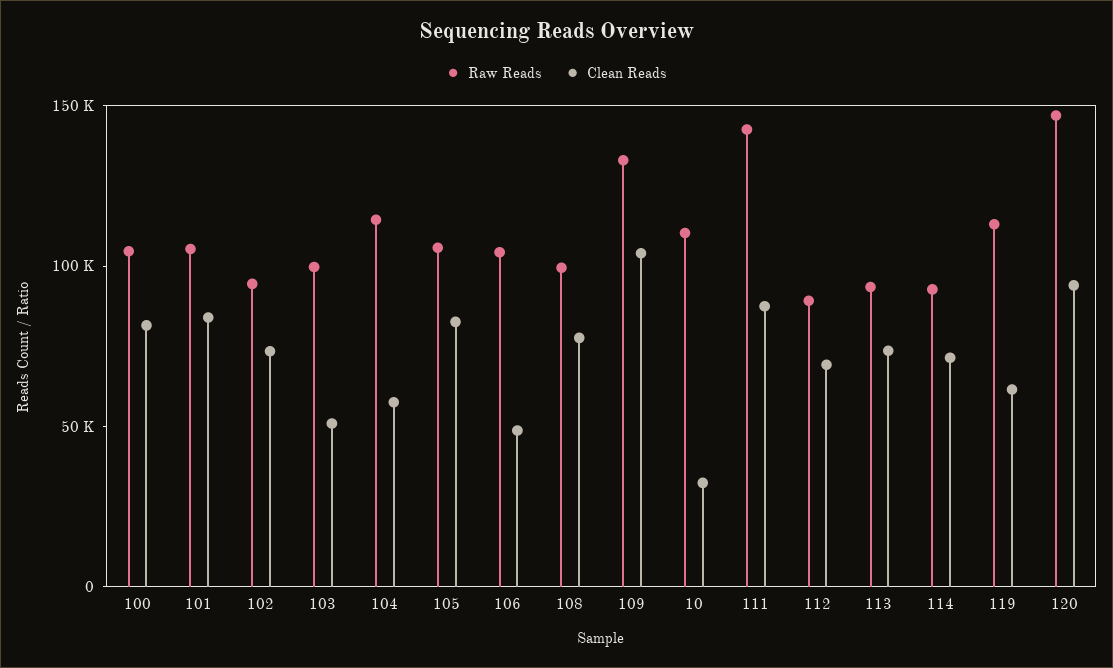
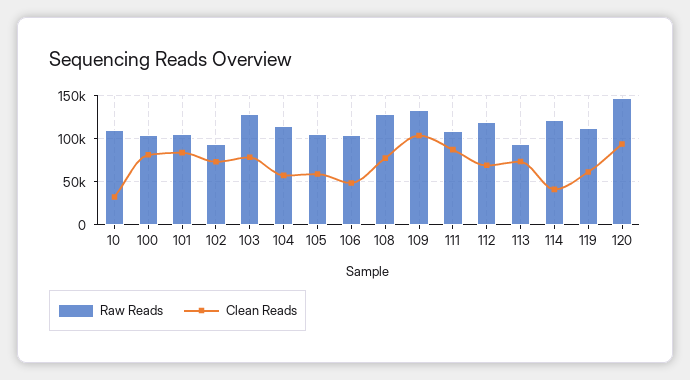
Raw Reads, 103: 100000 -> 130000
Clean Reads, 103: 50000 -> 80000
Clean Reads, 105: 80000 -> 60000
Raw Reads, 108: 100000 -> 130000
Raw Reads, 111: 140000 -> 110000
Raw Reads, 112: 90000 -> 120000
Raw Reads, 114: 90000 -> 120000
Clean Reads, 114: 70000 -> 40000

